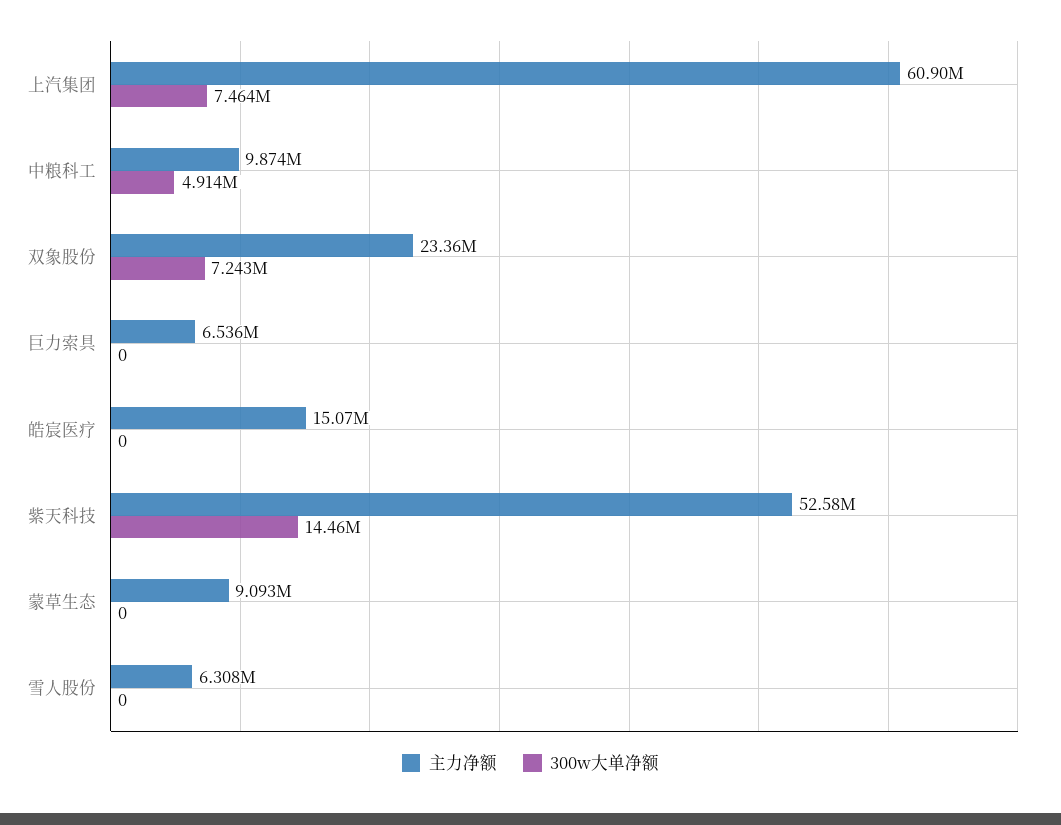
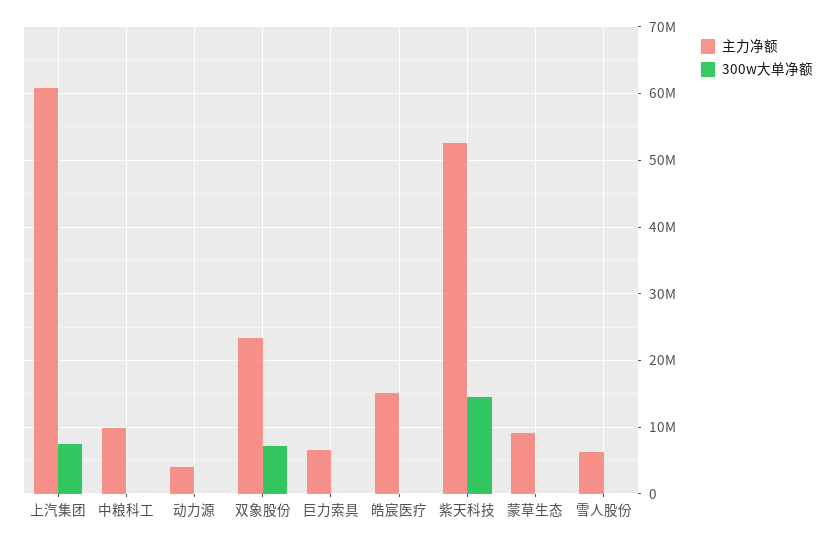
300w大单净额, 中粮科工: 4914000 -> 0
主力净额, 动力源: none -> 4000000
300w大单净额, 动力源: none -> 0

